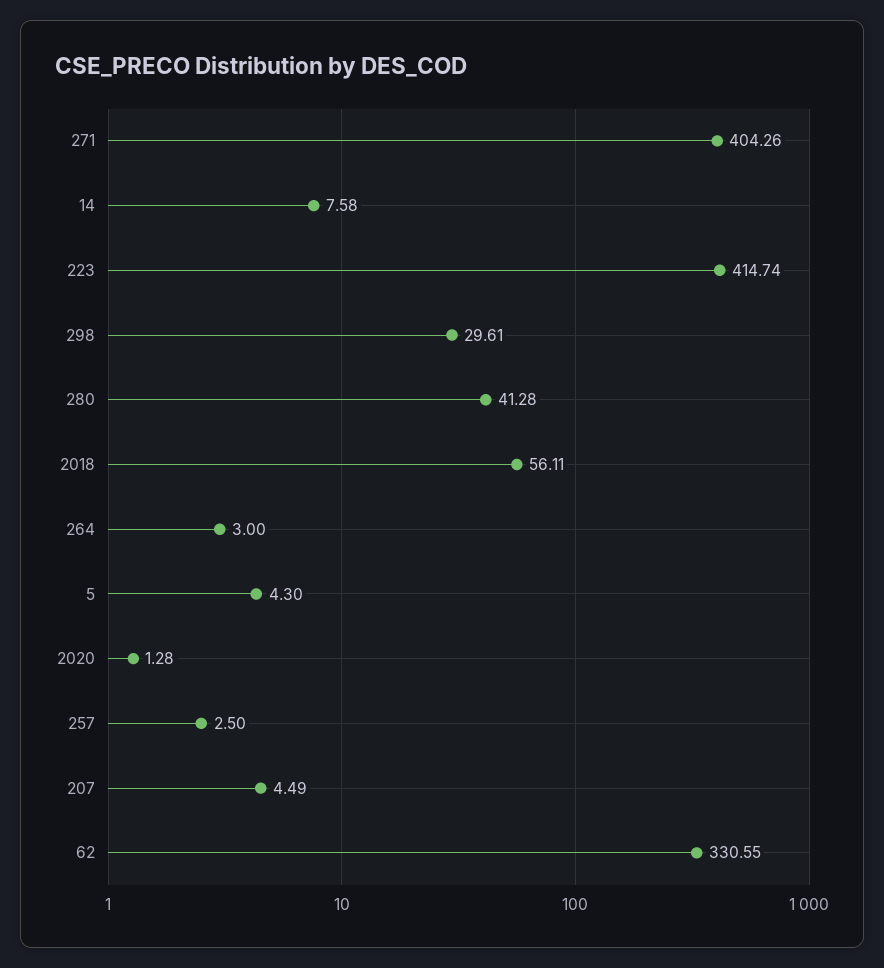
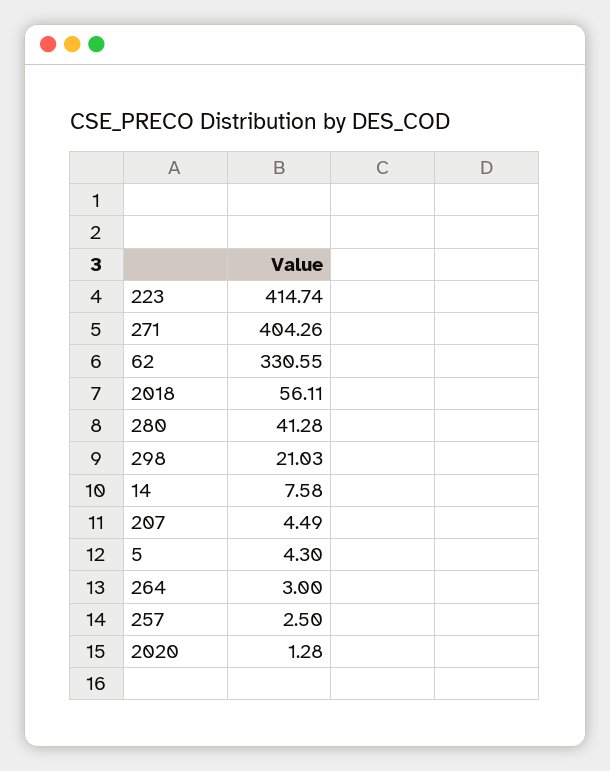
298: 29.61 -> 21.03

